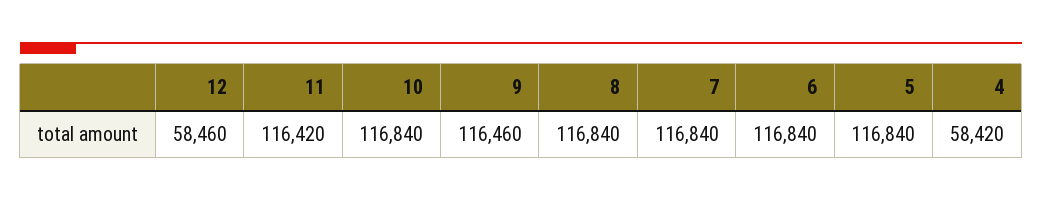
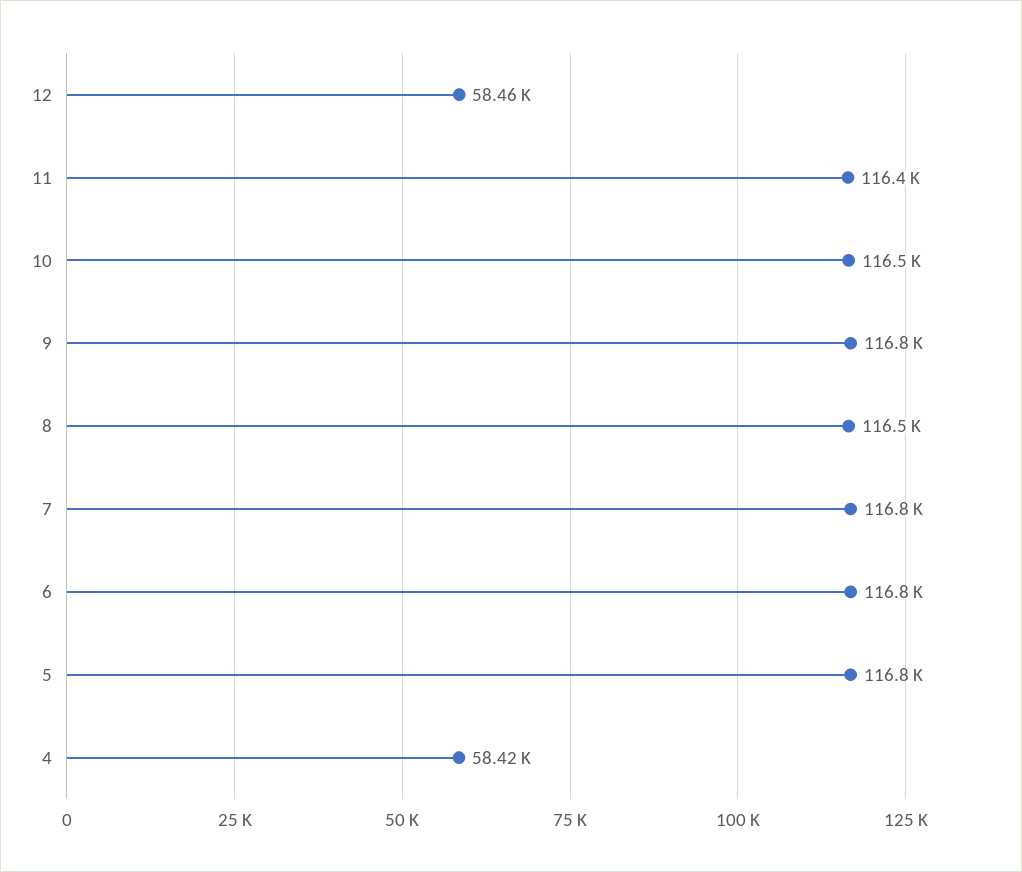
10: 116840 -> 116500
9: 116460 -> 116800
8: 116840 -> 116500

